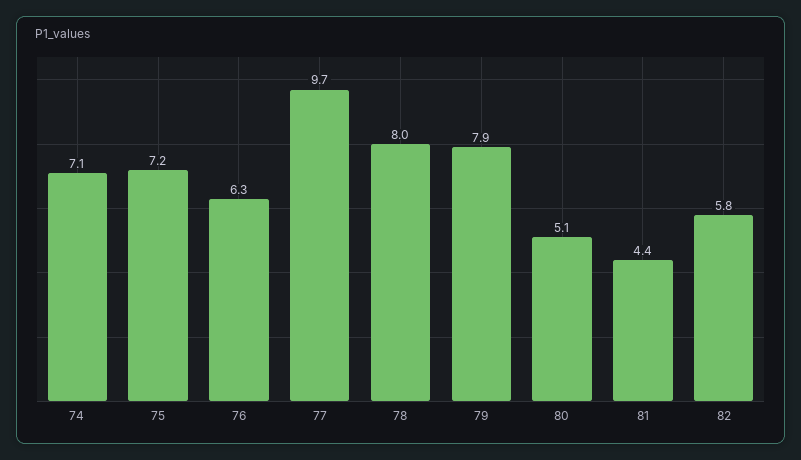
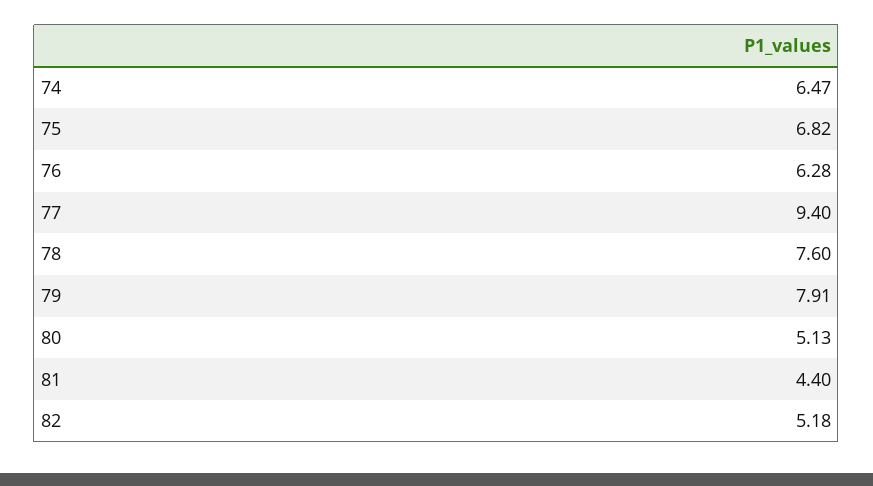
74: 7.1 -> 6.47
75: 7.2 -> 6.82
77: 9.7 -> 9.4
78: 8 -> 7.6
82: 5.8 -> 5.18

